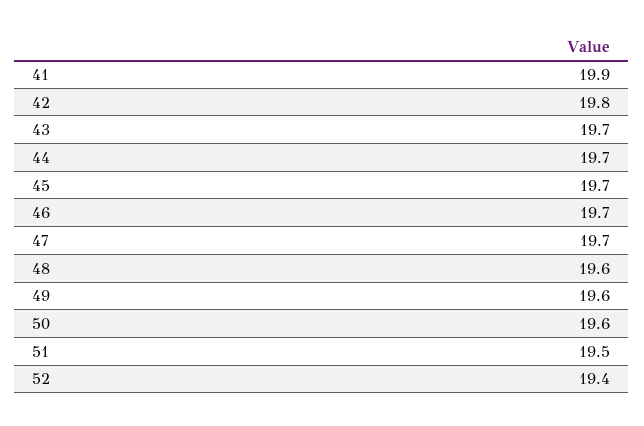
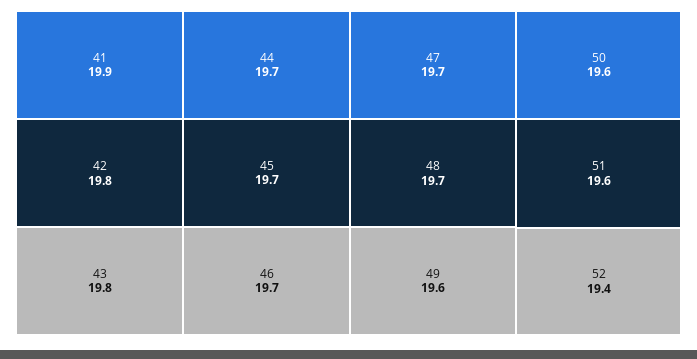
43: 19.7 -> 19.8
48: 19.6 -> 19.7
51: 19.5 -> 19.6

